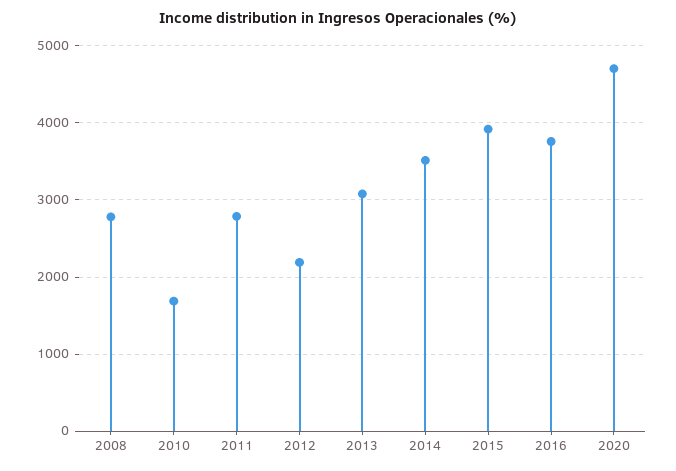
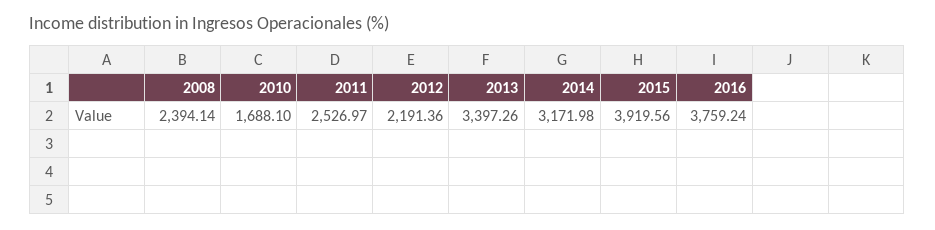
2008: 2800 -> 2394.14
2011: 2800 -> 2526.97
2013: 3100 -> 3397.26
2014: 3500 -> 3171.98
2020: 4700 -> none

